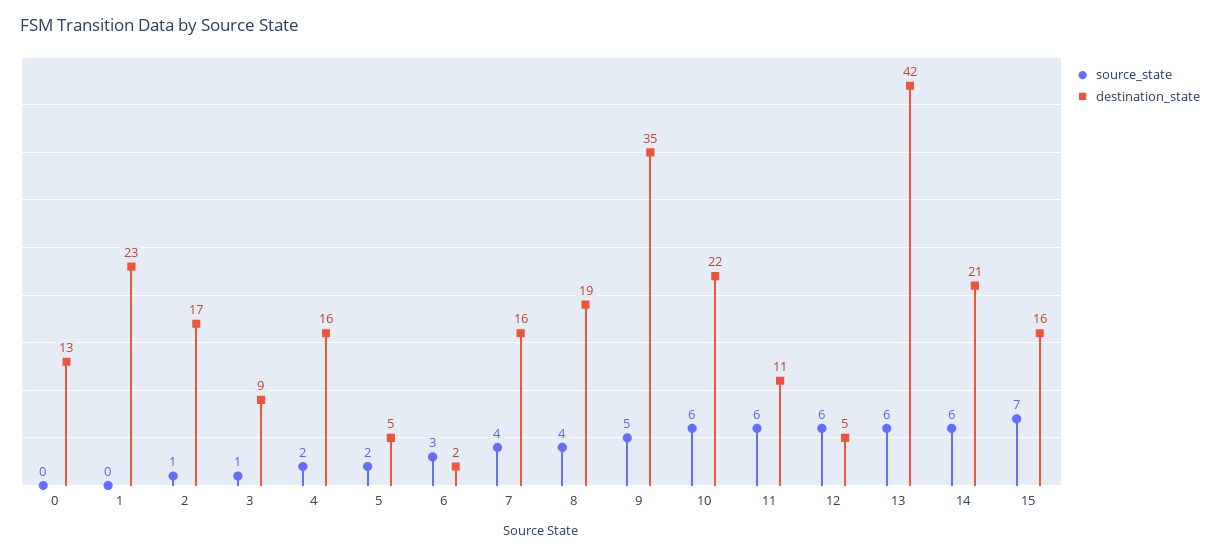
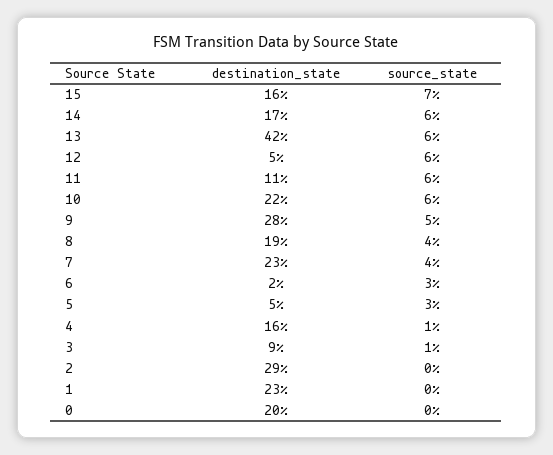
destination_state, 0: 13 -> 20
source_state, 2: 1 -> 0
destination_state, 2: 17 -> 29
source_state, 4: 2 -> 1
source_state, 5: 2 -> 3
destination_state, 7: 16 -> 23
destination_state, 9: 35 -> 28
destination_state, 14: 21 -> 17

